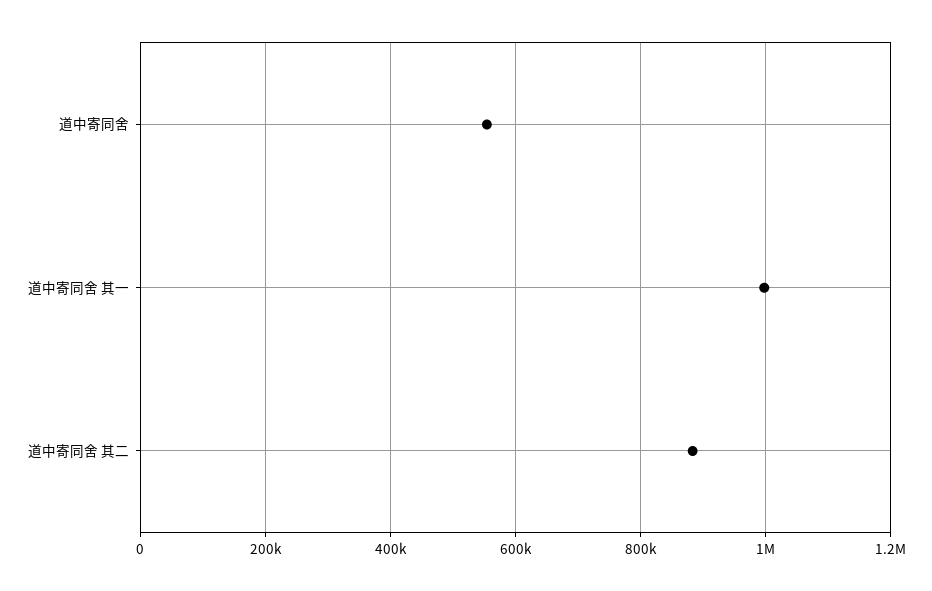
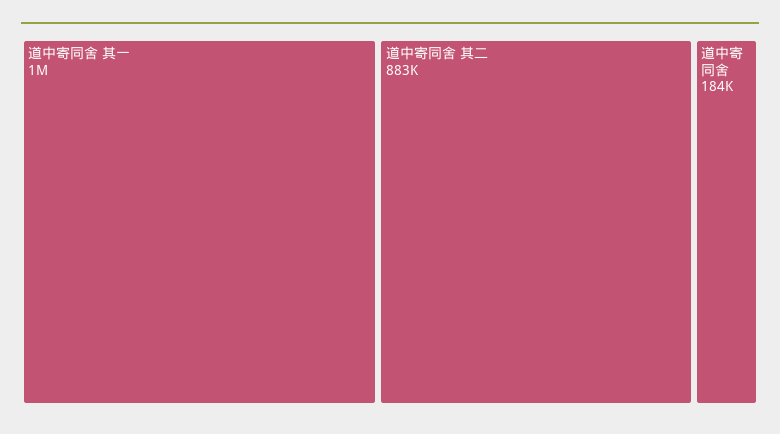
道中寄同舍: 560000 -> 184000

